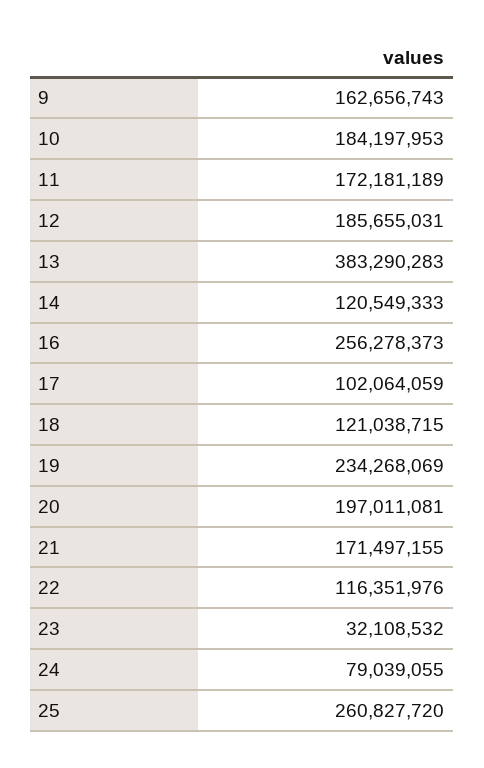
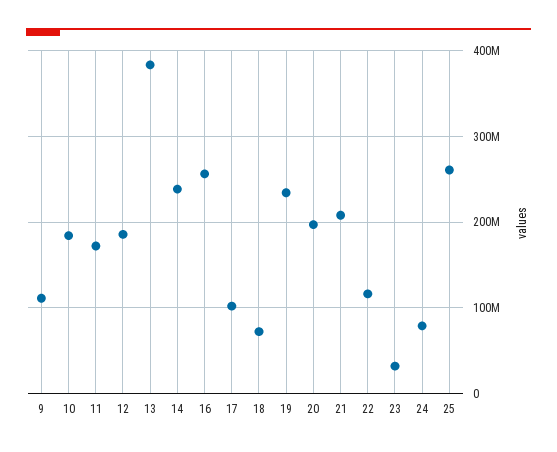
9: 162656743 -> 110000000
14: 120549333 -> 240000000
18: 121038715 -> 70000000
21: 171497155 -> 210000000

